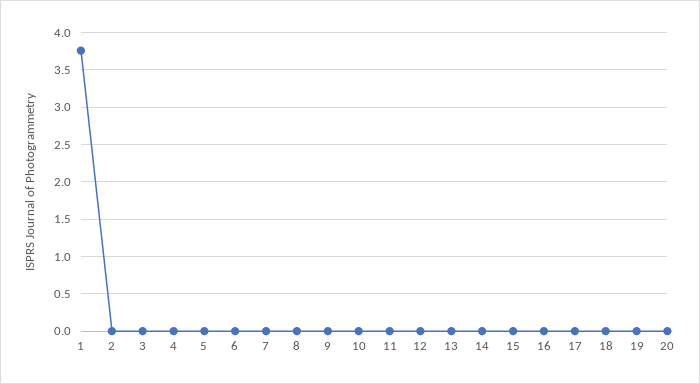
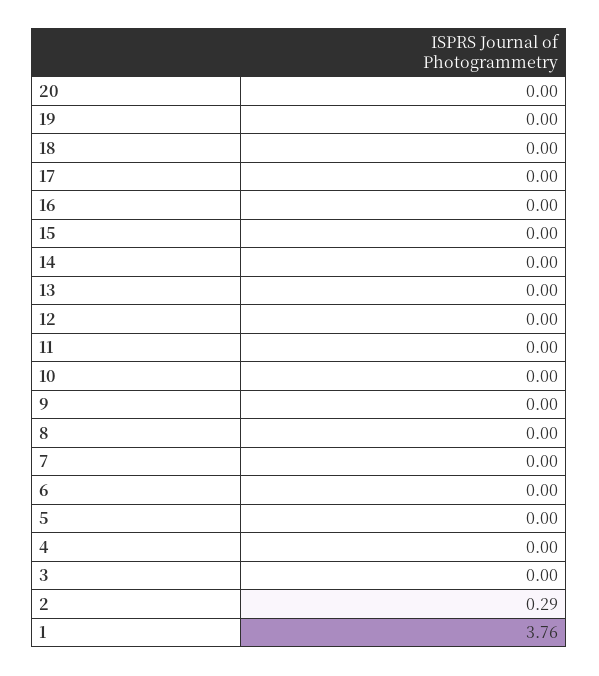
2: 0 -> 0.29

